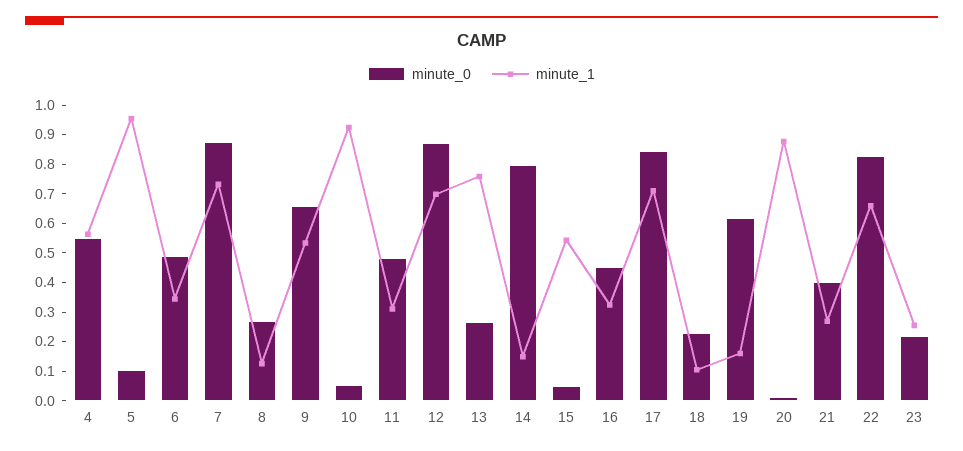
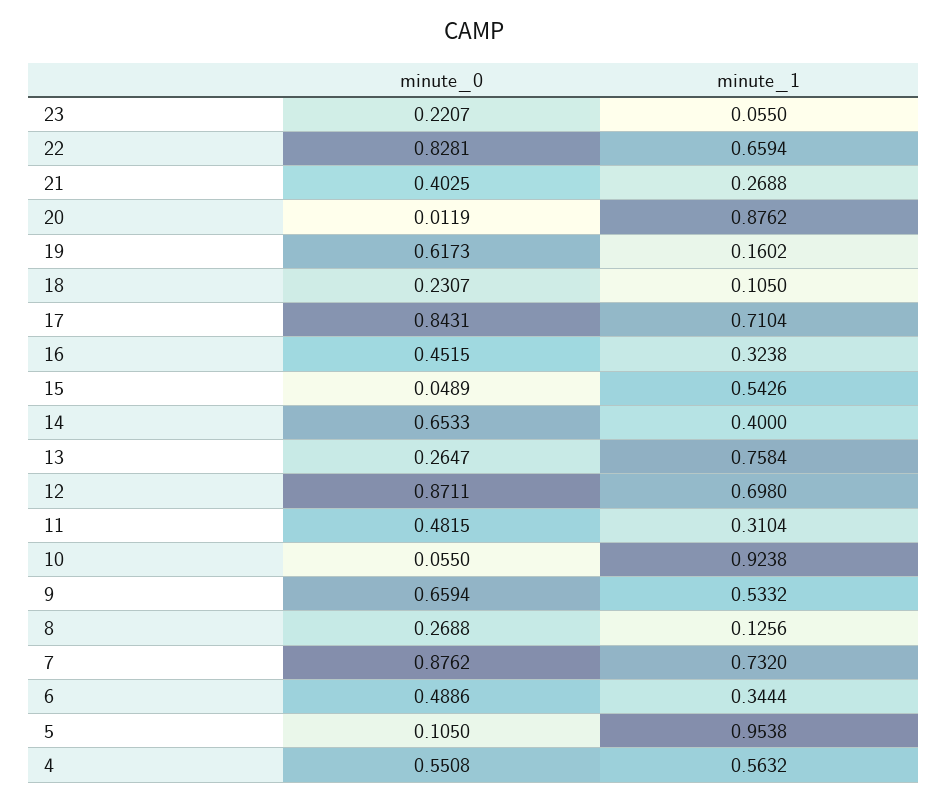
minute_0, 14: 0.8 -> 0.6533
minute_1, 14: 0.15 -> 0.4
minute_1, 23: 0.25 -> 0.055

